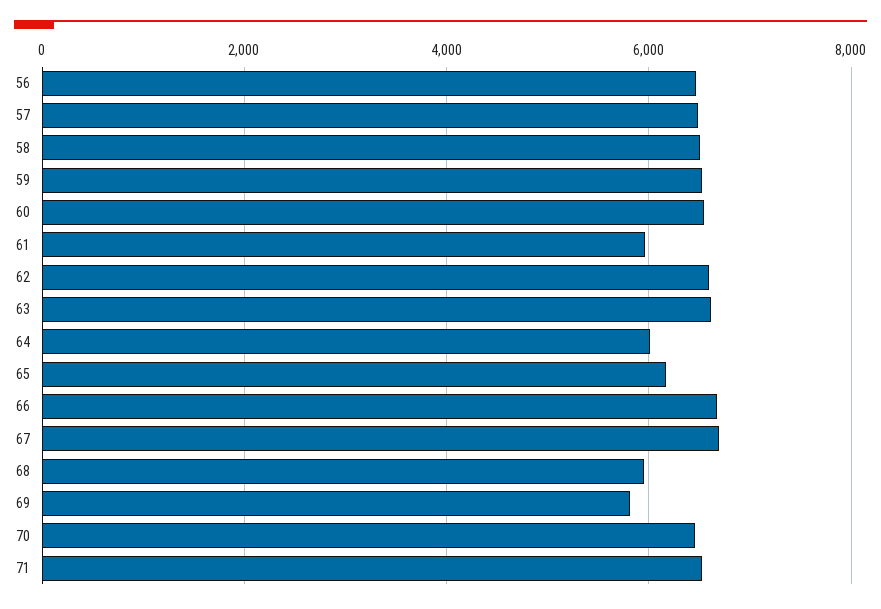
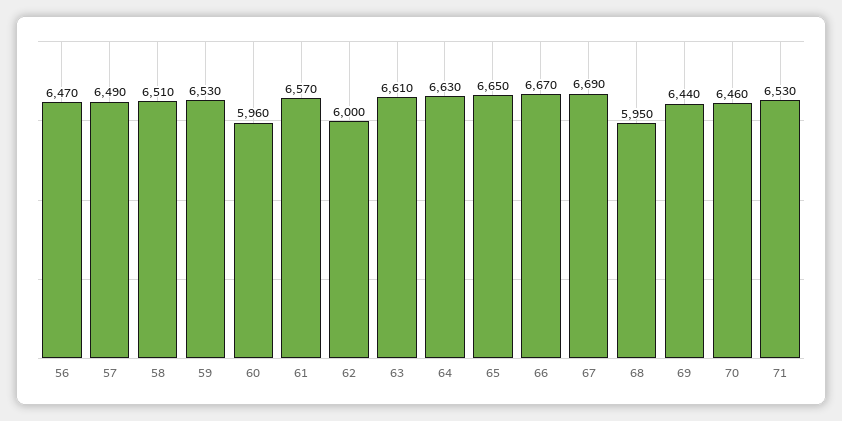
60: 6600 -> 5960
61: 6000 -> 6570
62: 6600 -> 6000
64: 6000 -> 6630
65: 6200 -> 6650
69: 5800 -> 6440

